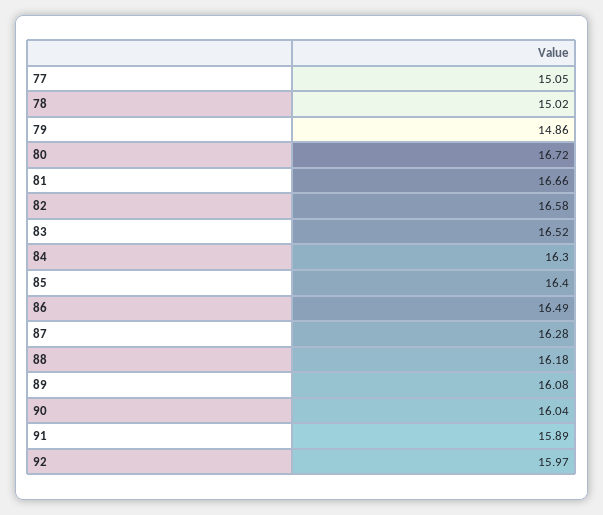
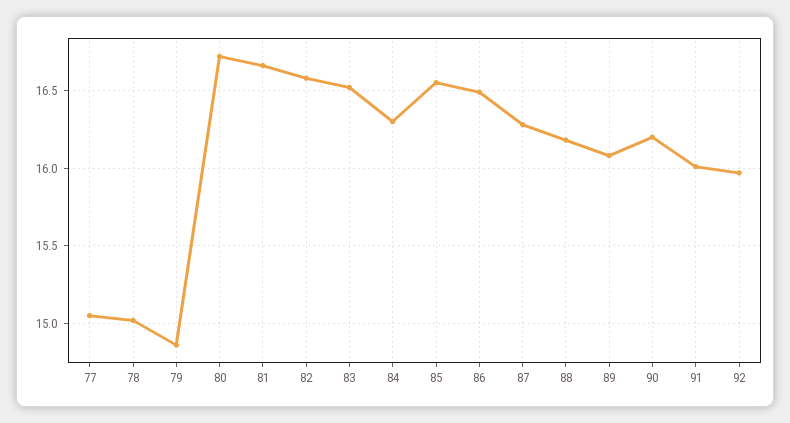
85: 16.4 -> 16.55
90: 16.04 -> 16.2
91: 15.89 -> 16

